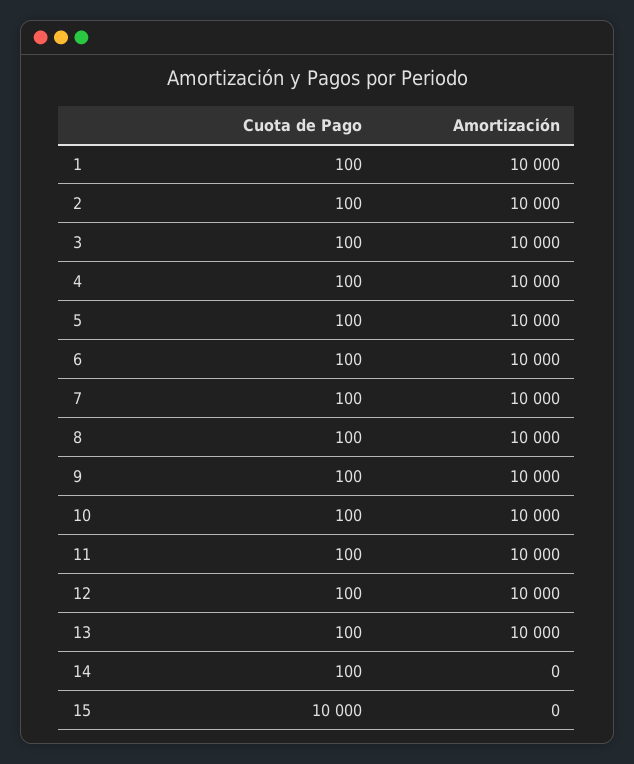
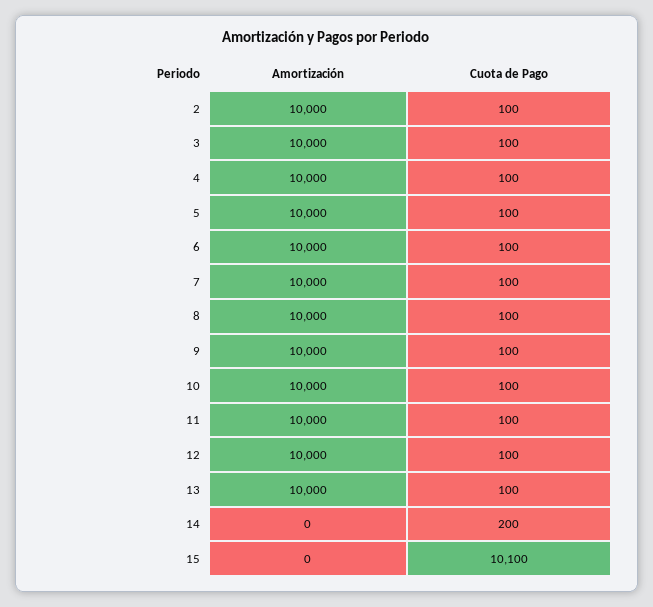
Cuota de Pago, 1: 100 -> none
Amortización, 1: 10000 -> none
Cuota de Pago, 14: 100 -> 200
Cuota de Pago, 15: 10000 -> 10100

